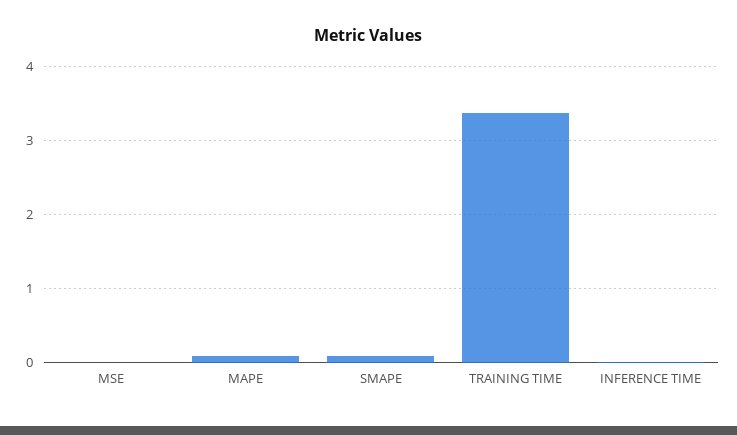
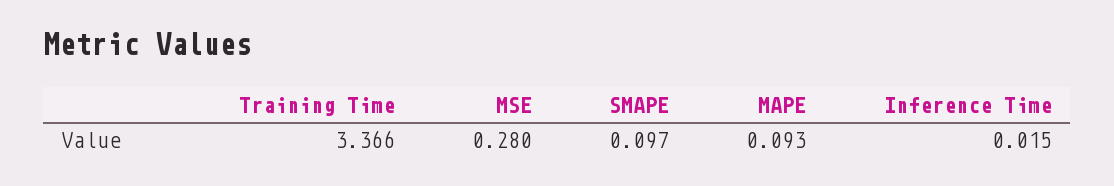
MSE: 0 -> 0.28

